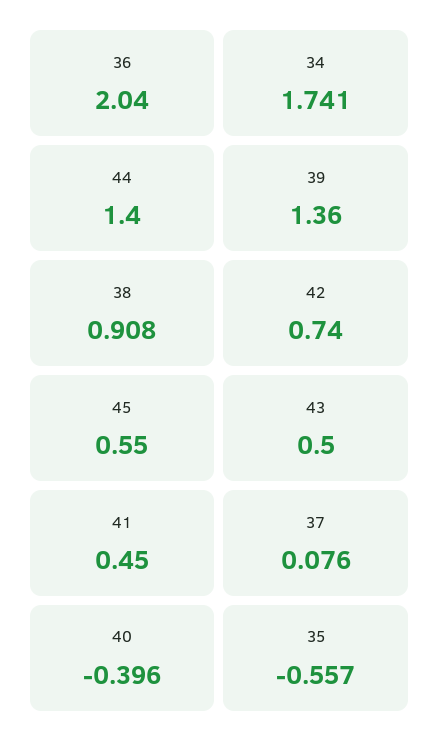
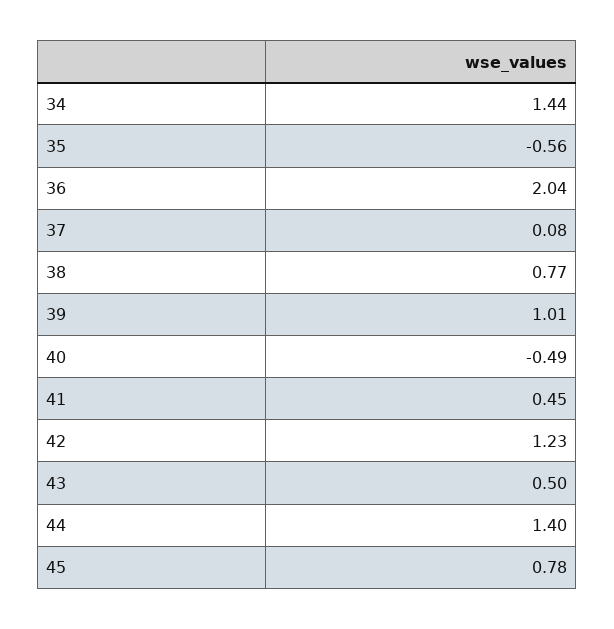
34: 1.741 -> 1.44
39: 1.36 -> 1.01
38: 0.908 -> 0.77
42: 0.74 -> 1.23
45: 0.55 -> 0.78
40: -0.396 -> -0.49

